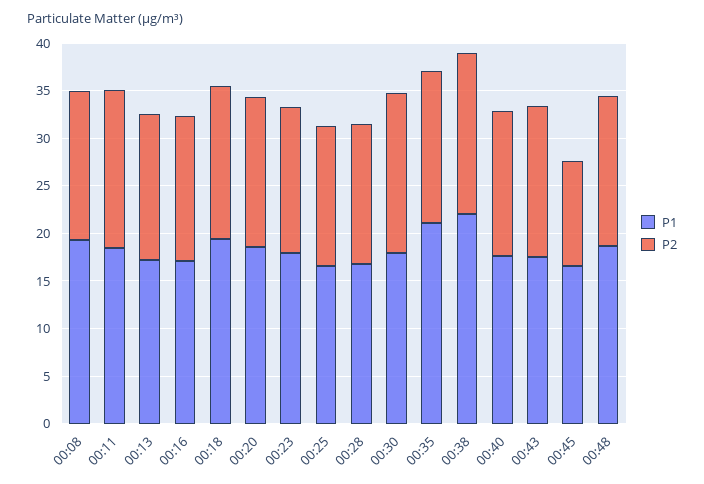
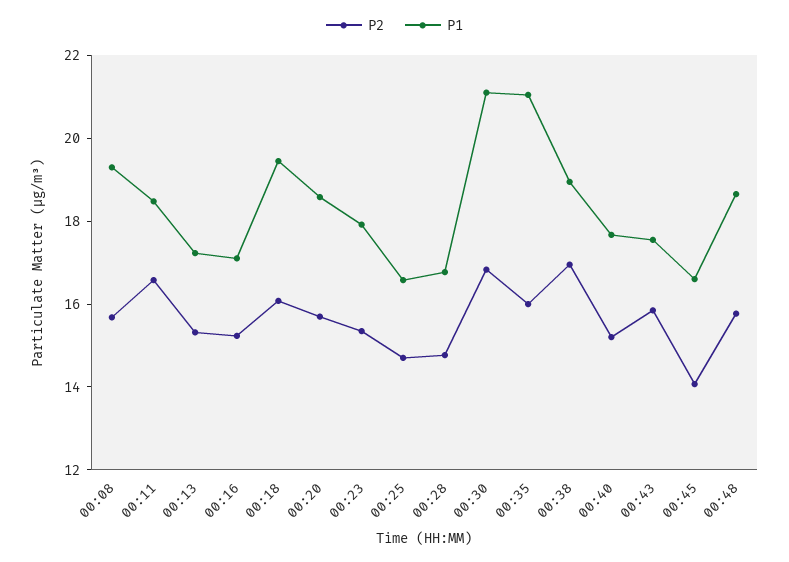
P1, 00:30: 18 -> 21
P1, 00:38: 22 -> 19
P2, 00:45: 11 -> 14

